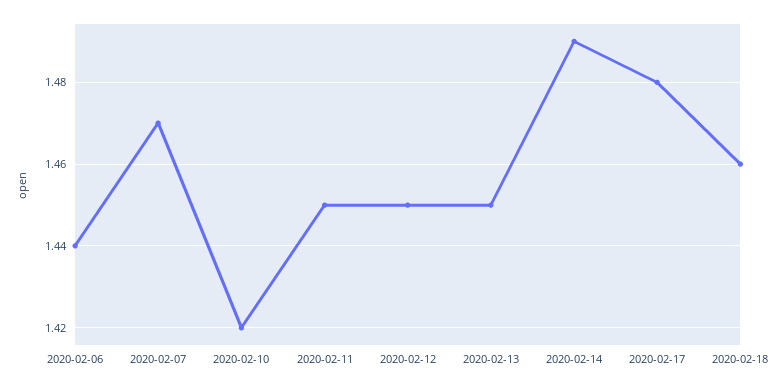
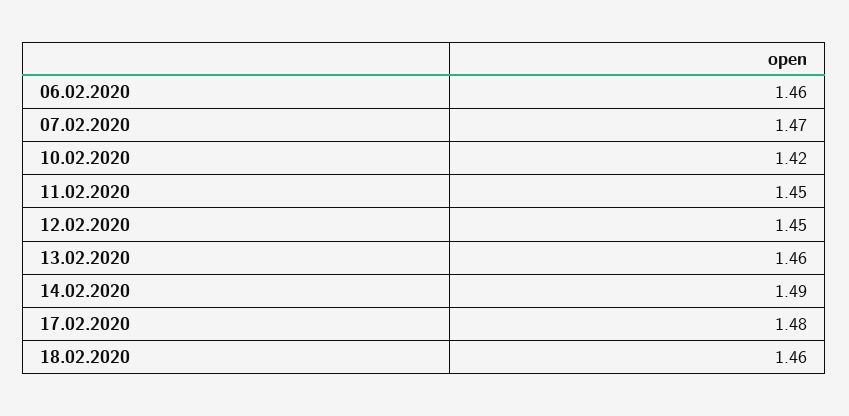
2020-02-06: 1.44 -> 1.46
2020-02-13: 1.45 -> 1.46

